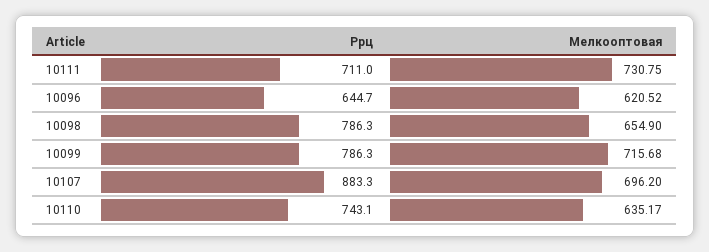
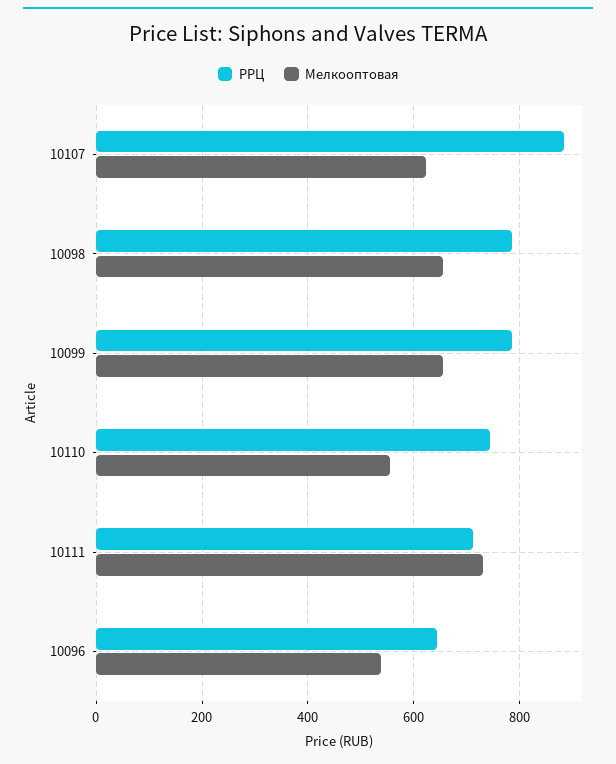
Мелкооптовая, 10096: 620.52 -> 540
Мелкооптовая, 10099: 715.68 -> 660
Мелкооптовая, 10107: 696.2 -> 620
Мелкооптовая, 10110: 635.17 -> 560

